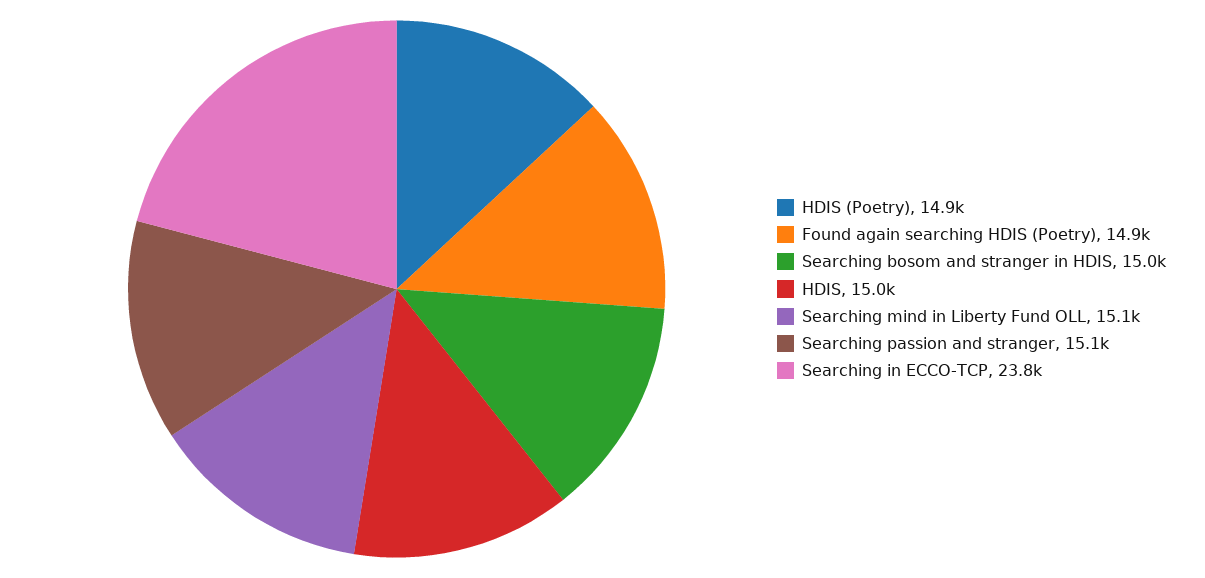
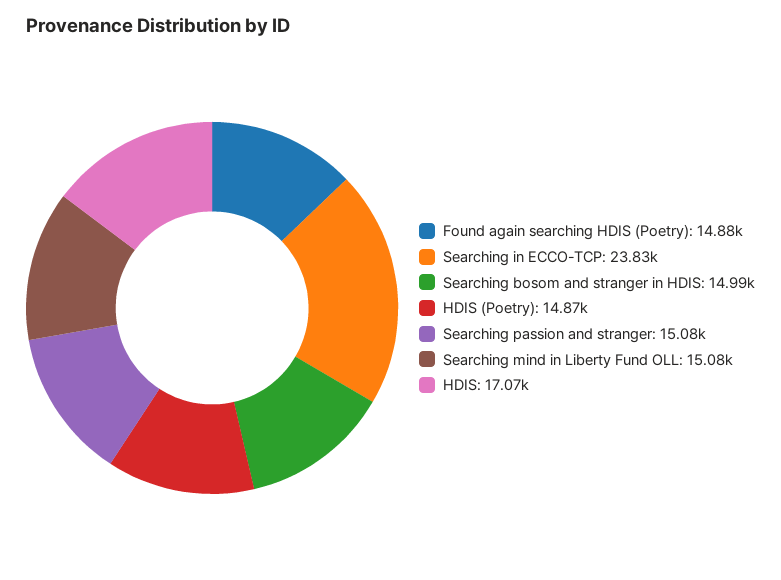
HDIS: 15000 -> 17070

